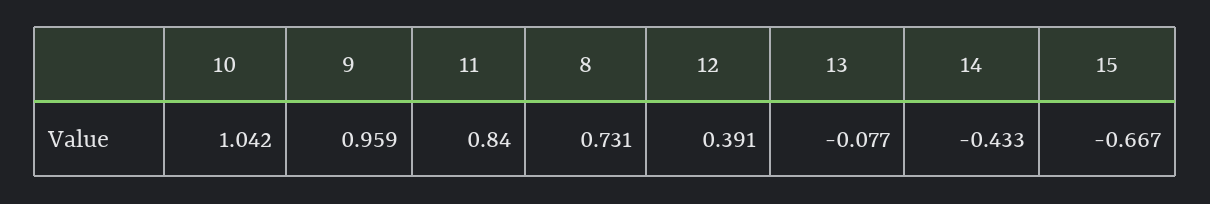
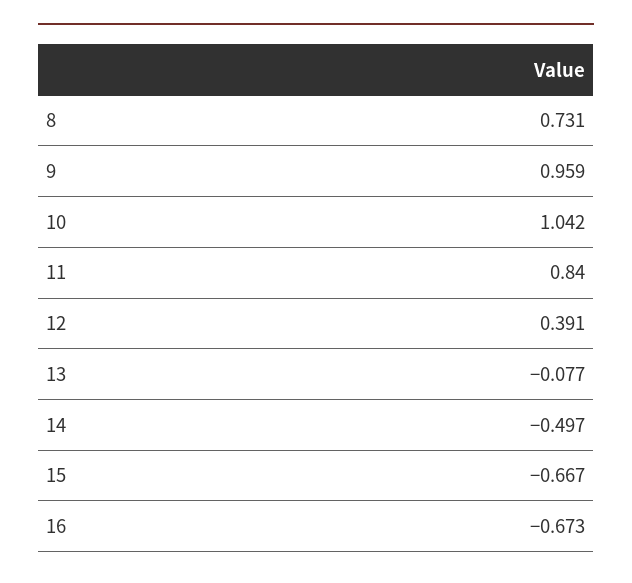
14: -0.433 -> -0.497
16: none -> -0.673

